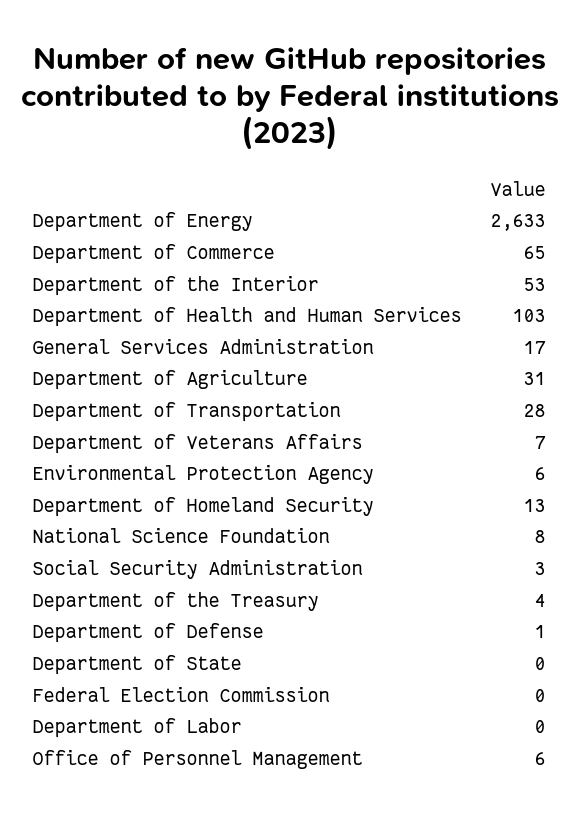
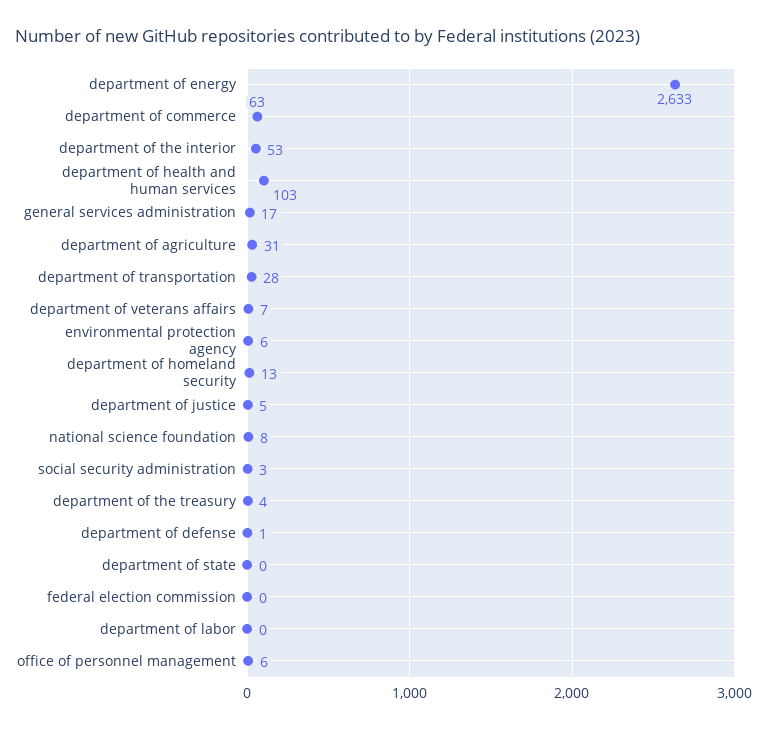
Department of Commerce: 65 -> 63
department of justice: none -> 5

